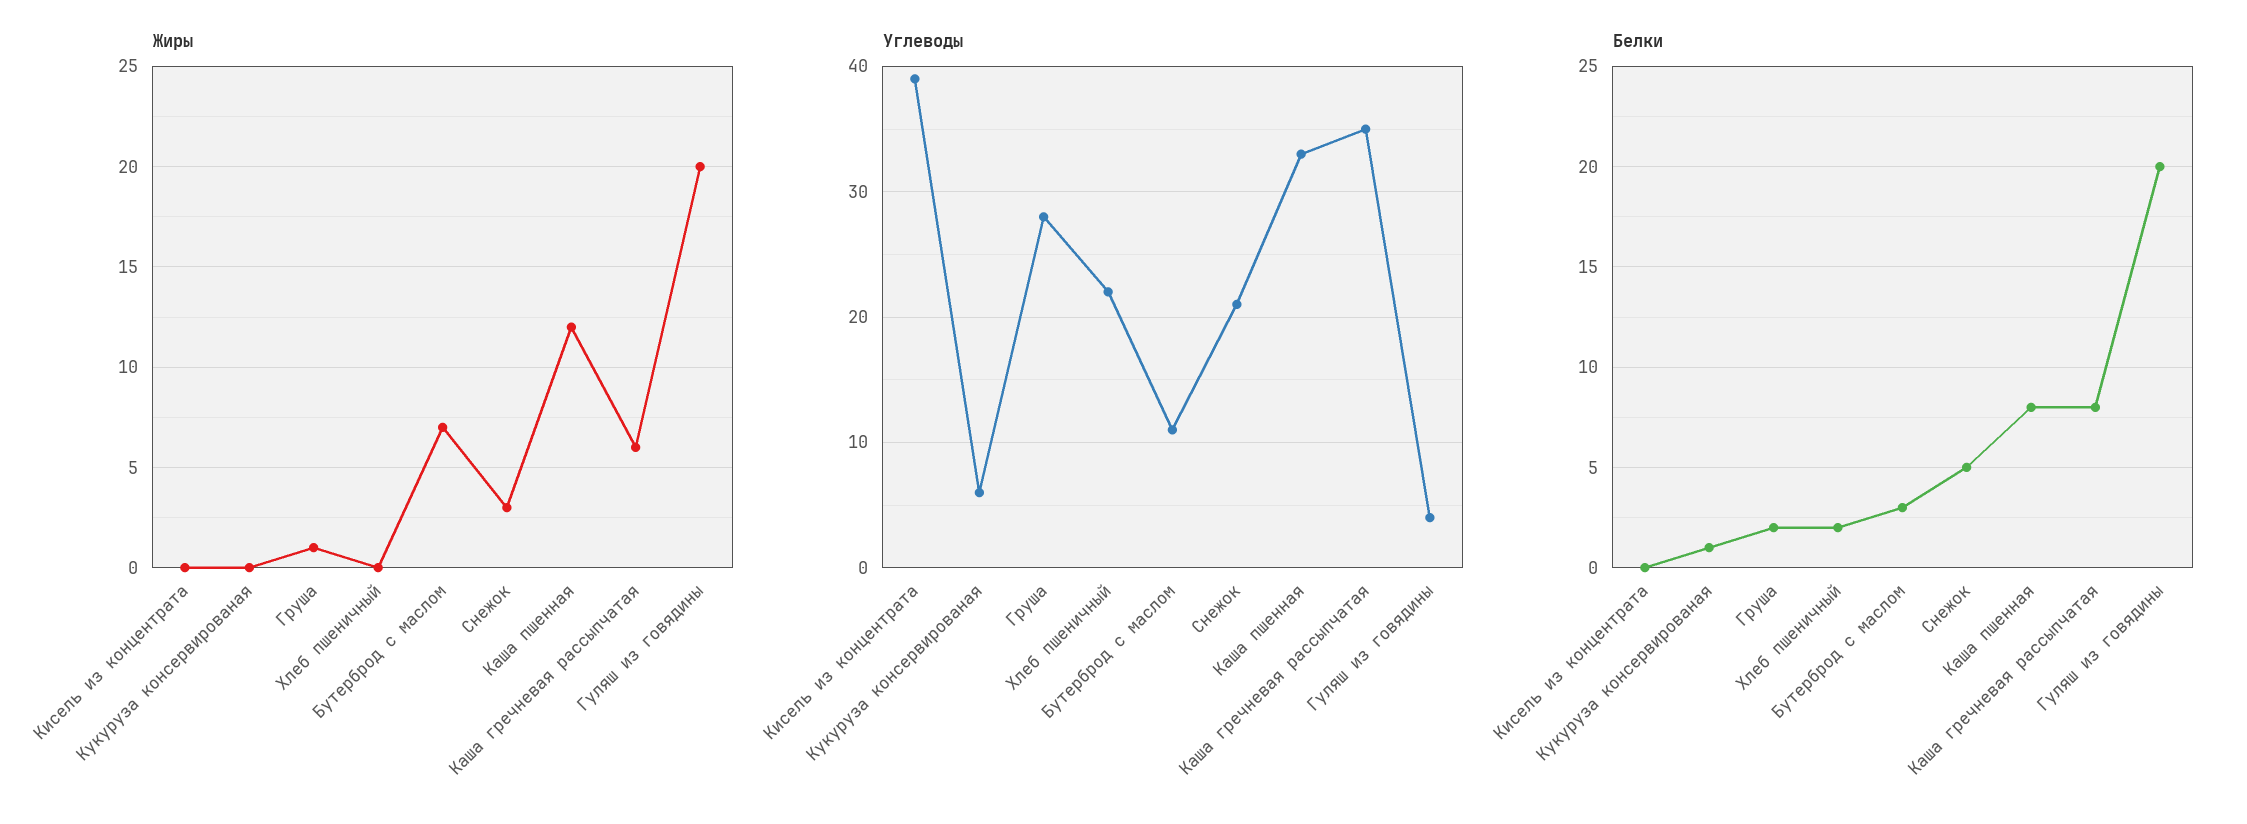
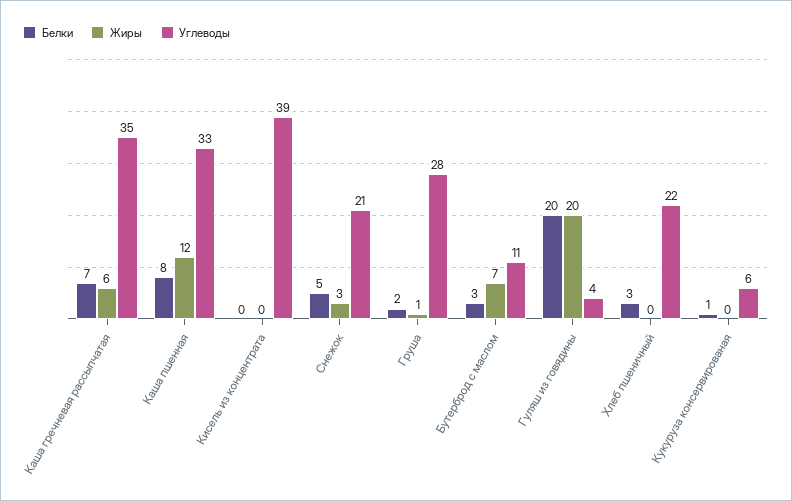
Белки, Хлеб пшеничный: 2 -> 3
Белки, Каша гречневая рассыпчатая: 8 -> 7

